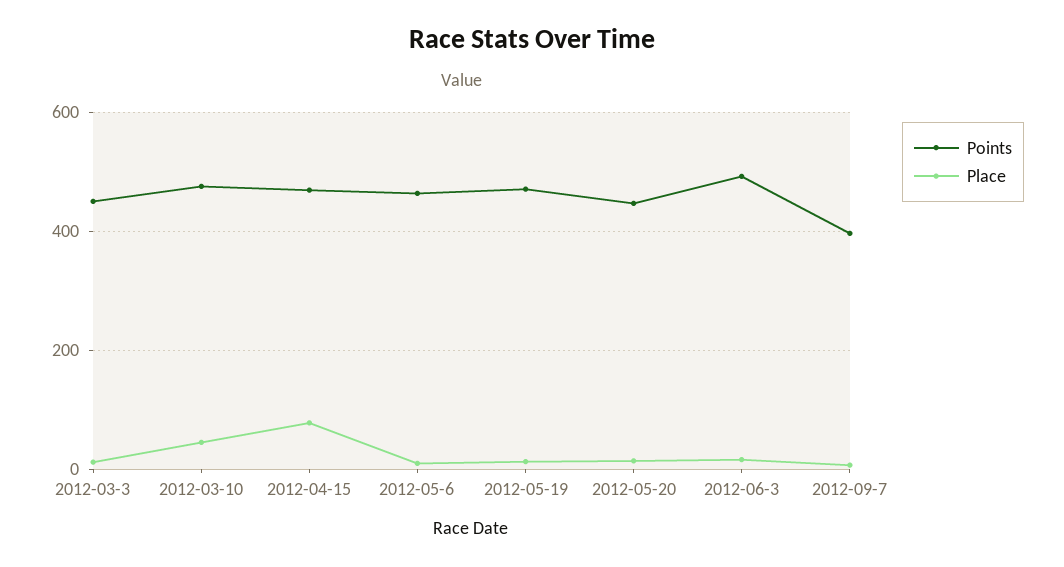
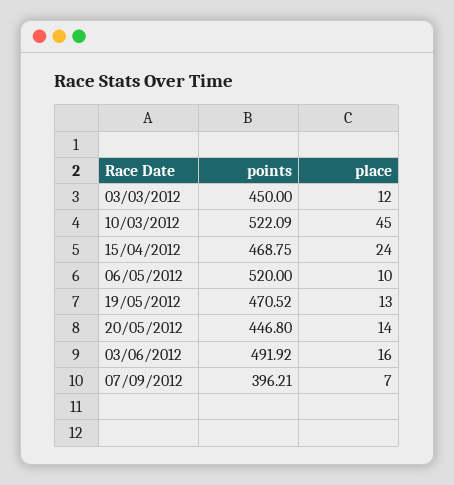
Points, 2012-03-10: 480 -> 522.09
Place, 2012-04-15: 80 -> 24
Points, 2012-05-6: 460 -> 520

